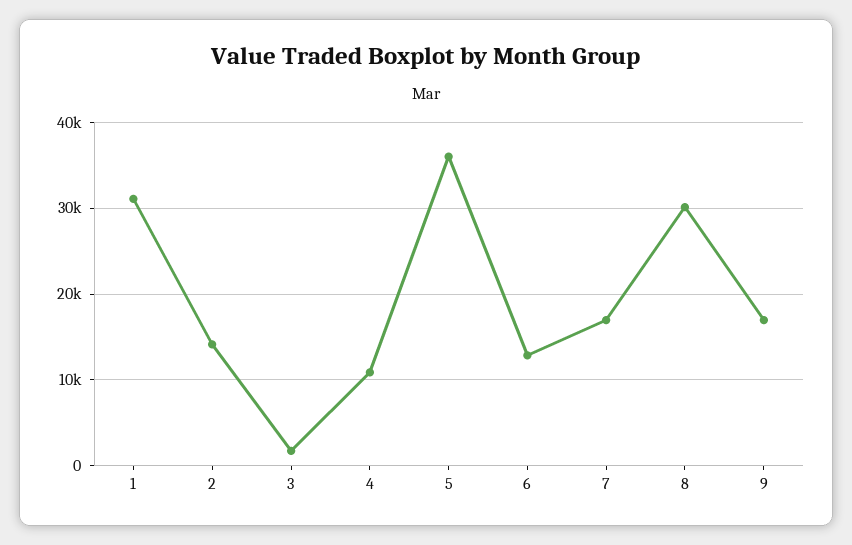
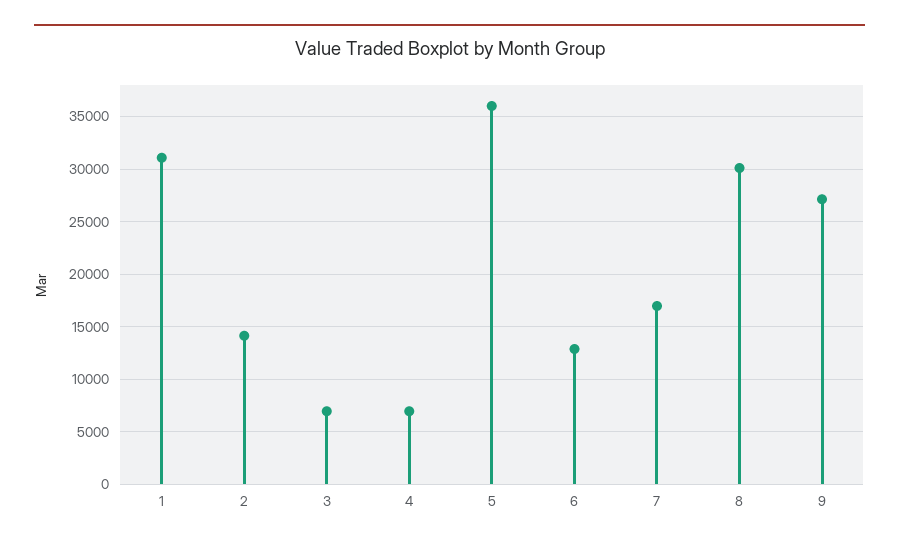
3: 2000 -> 7000
4: 11000 -> 7000
9: 17000 -> 27000

